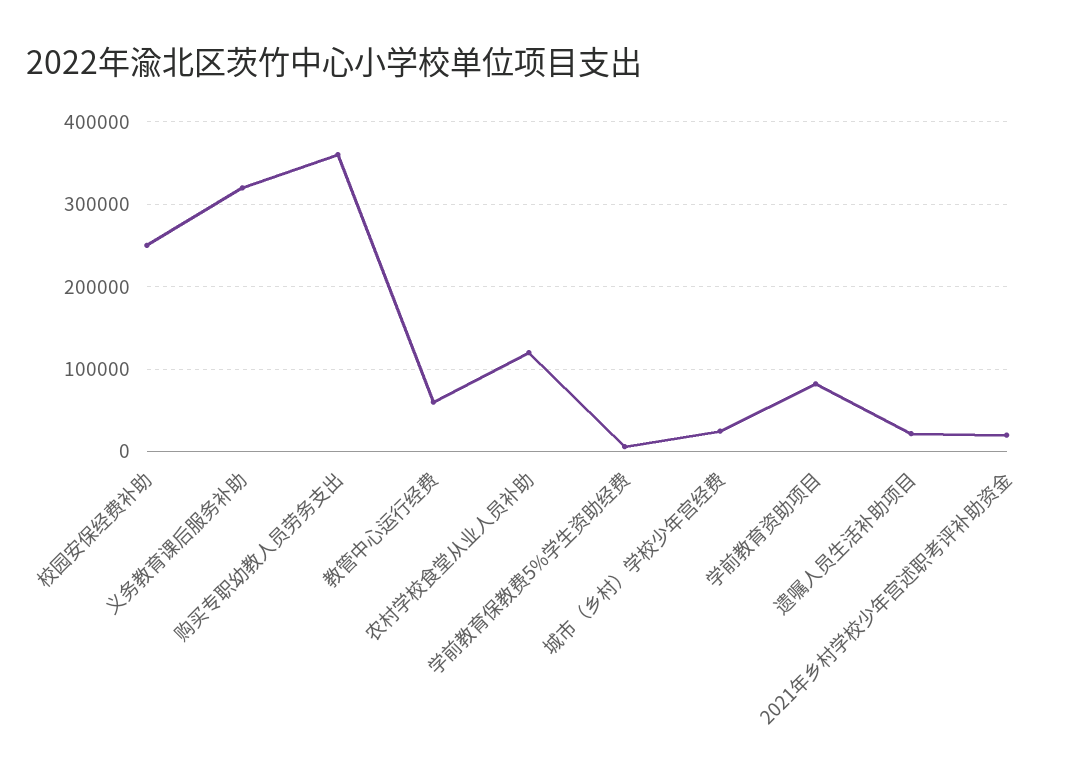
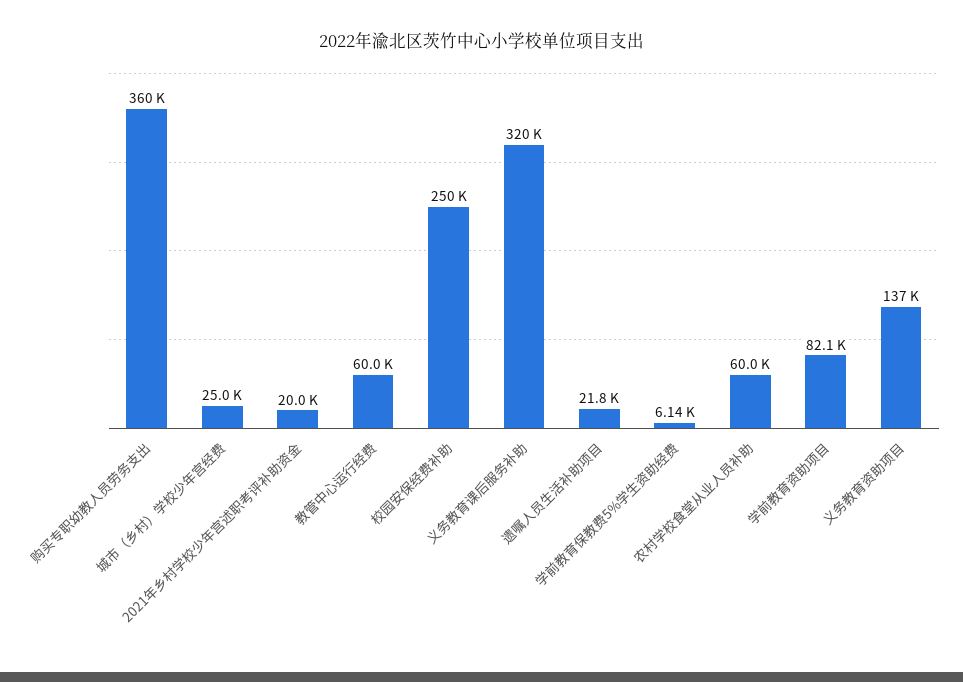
农村学校食堂从业人员补助: 120000 -> 60000
义务教育资助项目: none -> 137000

